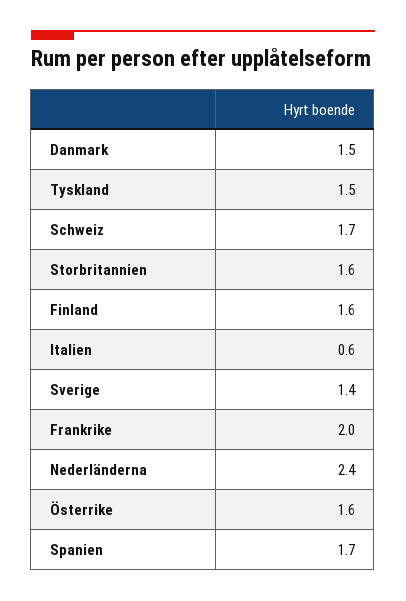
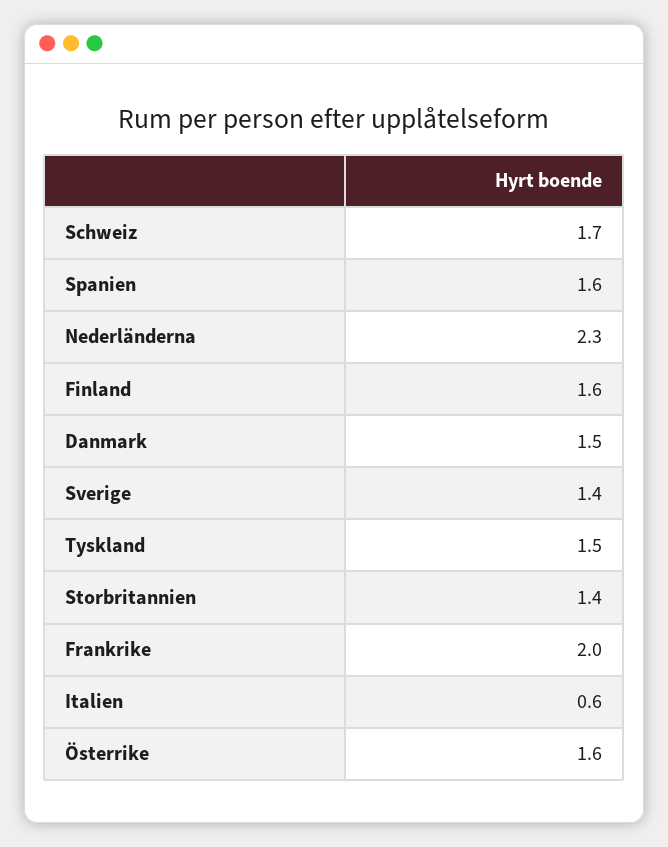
Storbritannien: 1.6 -> 1.4
Nederländerna: 2.4 -> 2.3
Spanien: 1.7 -> 1.6

